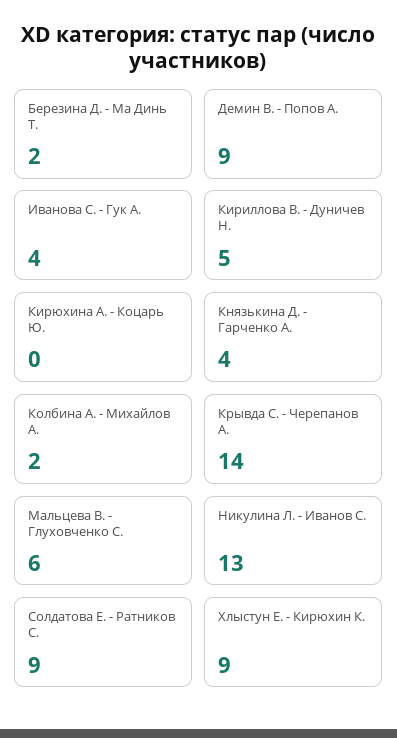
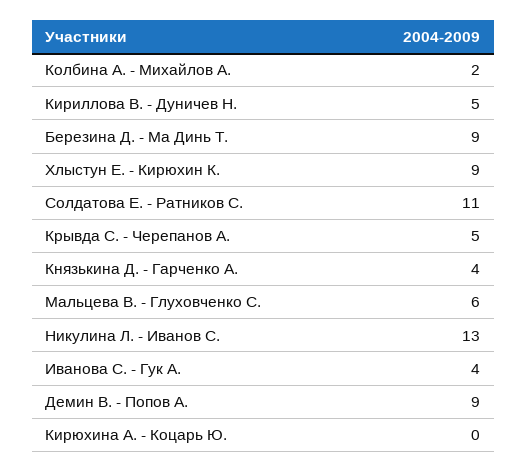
Березина Д. - Ма Динь Т.: 2 -> 9
Крывда С. - Черепанов А.: 14 -> 5
Солдатова Е. - Ратников С.: 9 -> 11

